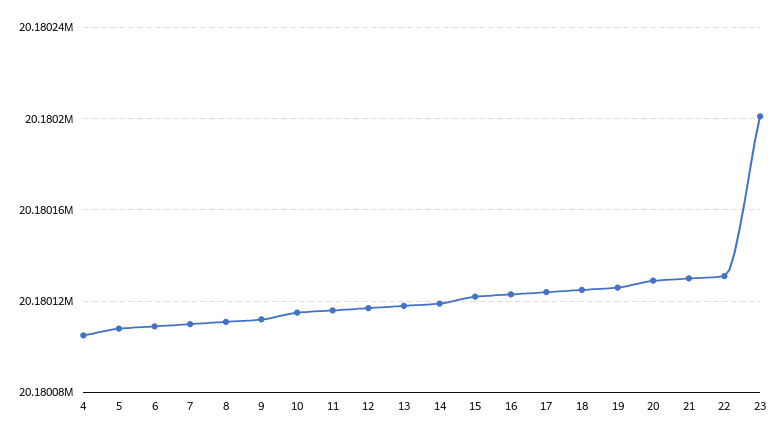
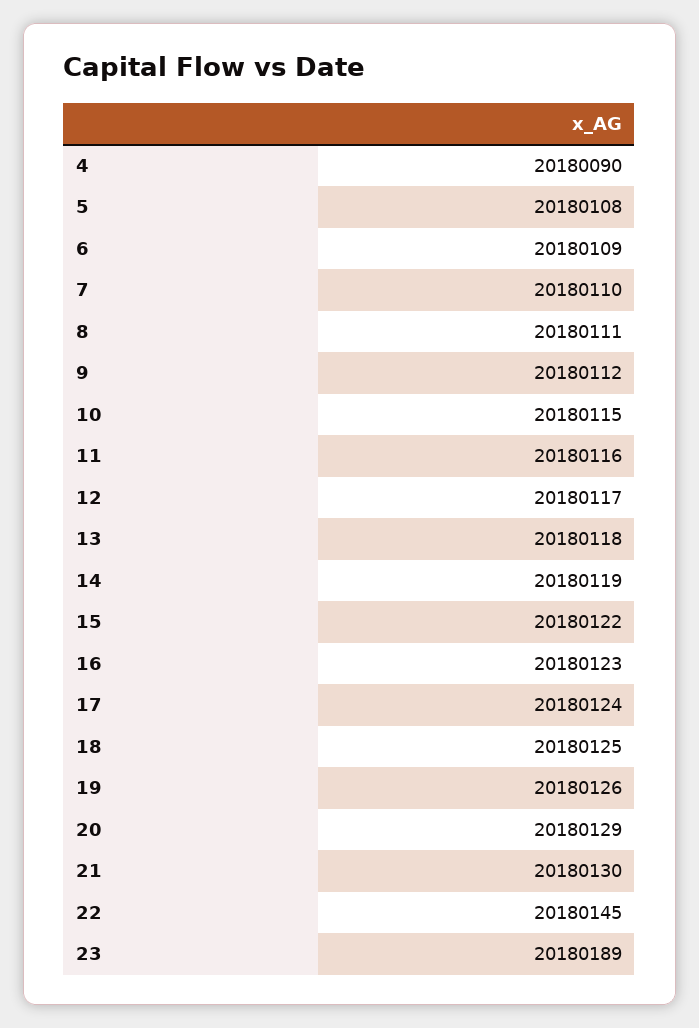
4: 20180105 -> 20180090
22: 20180130 -> 20180145
23: 20180200 -> 20180189

